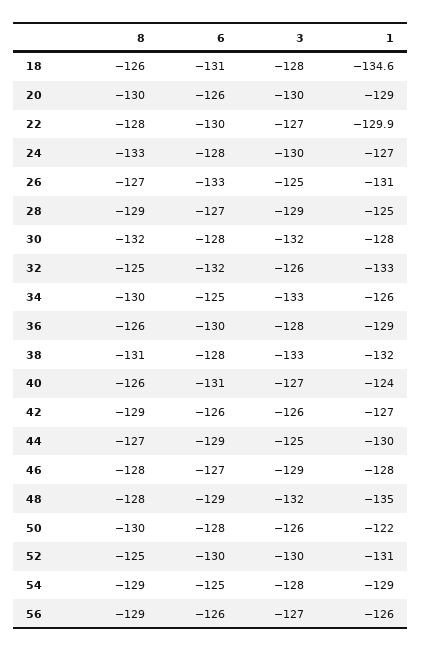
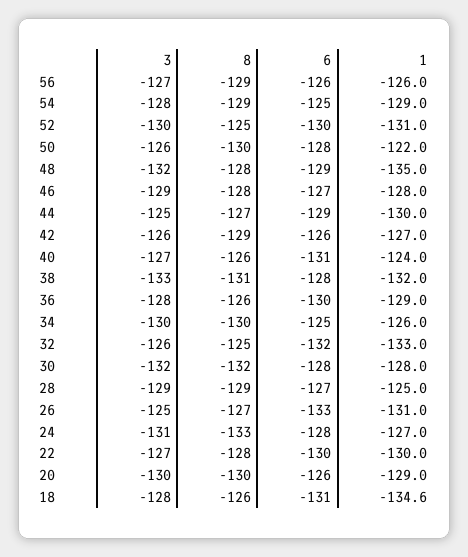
1, 22: -129.9 -> -130
3, 24: -130 -> -131
3, 34: -133 -> -130

